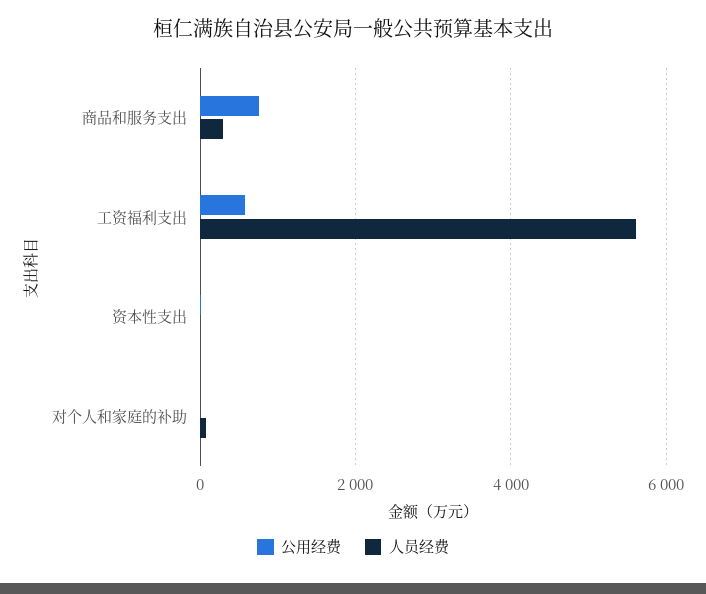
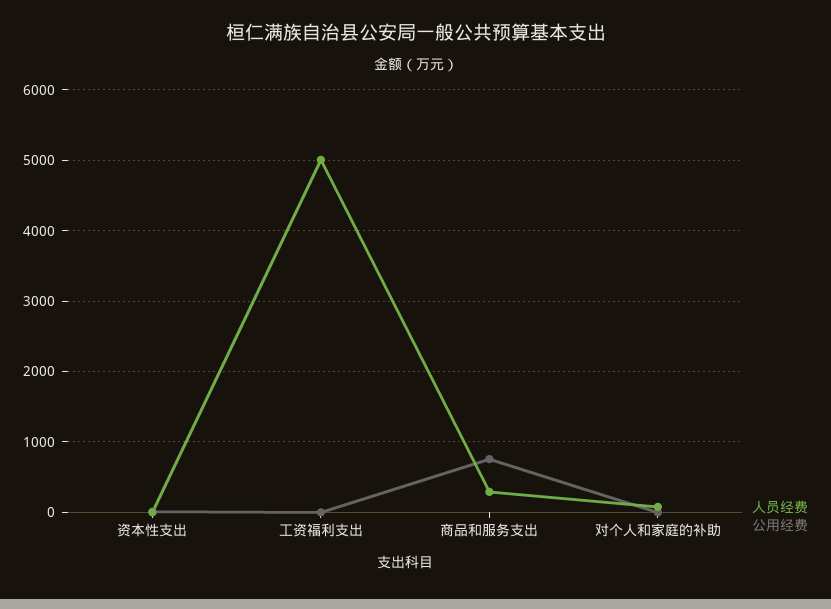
公用经费, 工资福利支出: 600 -> 0
人员经费, 工资福利支出: 5600 -> 5000

